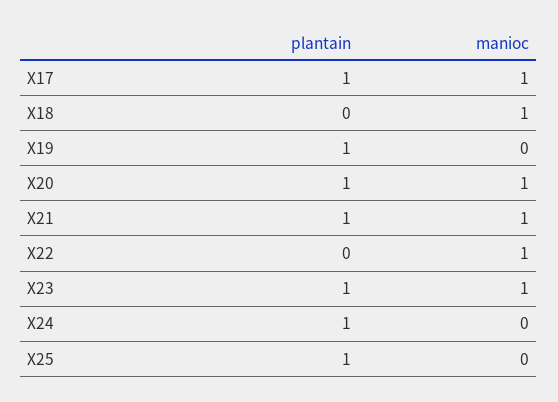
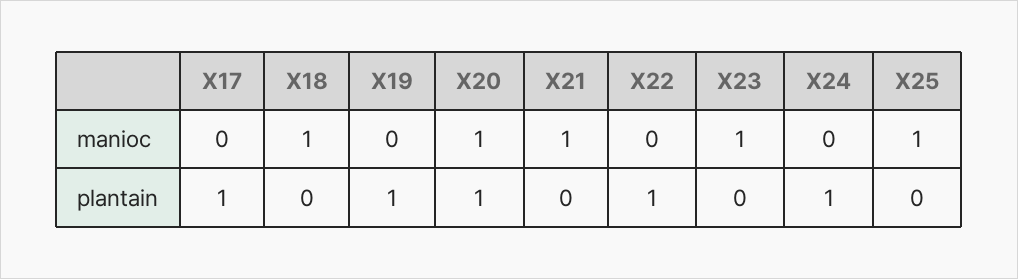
manioc, X17: 1 -> 0
plantain, X21: 1 -> 0
plantain, X22: 0 -> 1
manioc, X22: 1 -> 0
plantain, X23: 1 -> 0
plantain, X25: 1 -> 0
manioc, X25: 0 -> 1

